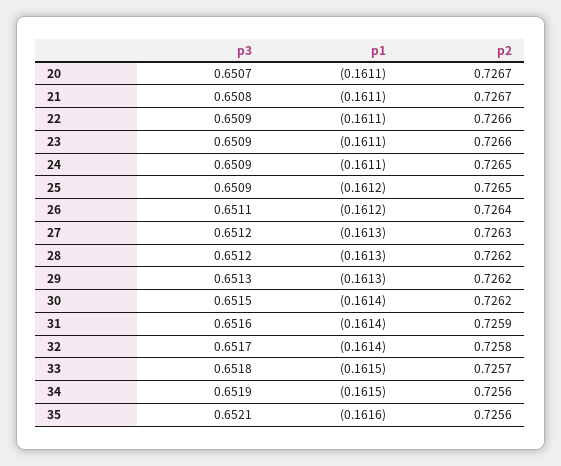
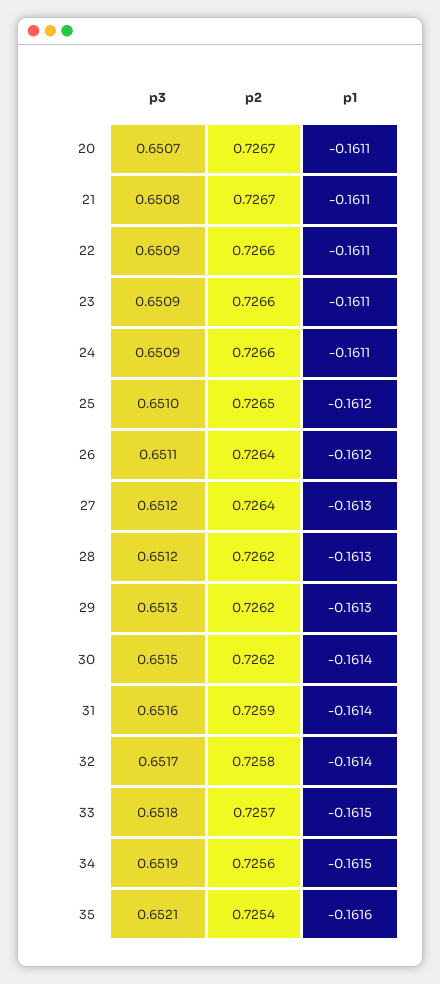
p2, 24: 0.7265 -> 0.7266
p3, 25: 0.6509 -> 0.651
p2, 27: 0.7263 -> 0.7264
p2, 35: 0.7256 -> 0.7254

